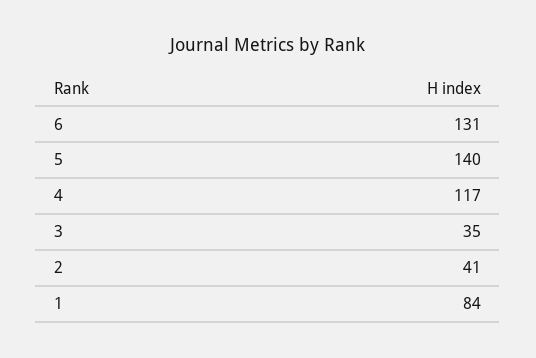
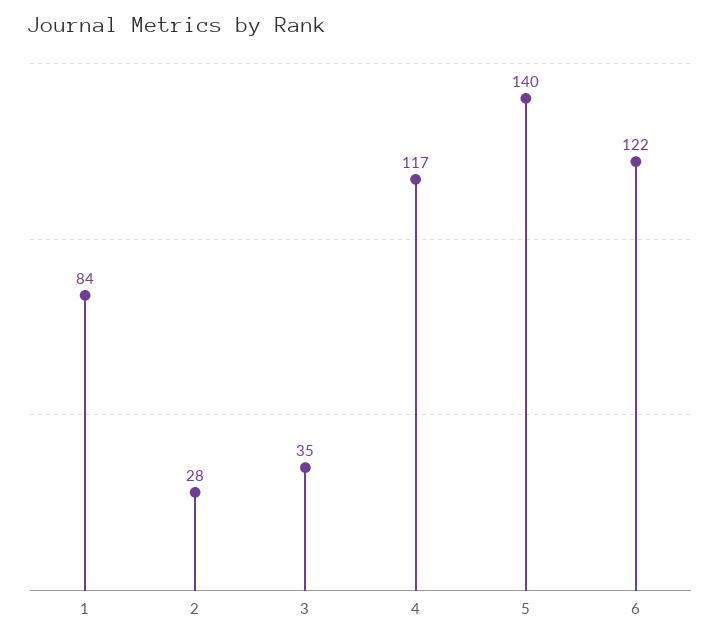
6: 131 -> 122
2: 41 -> 28

